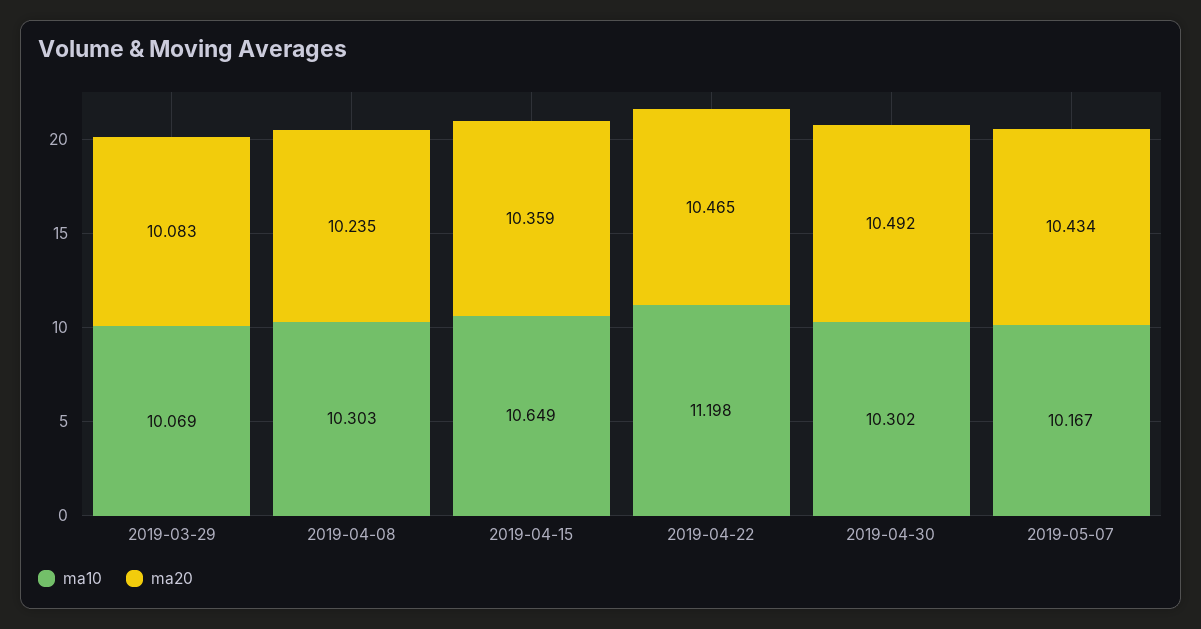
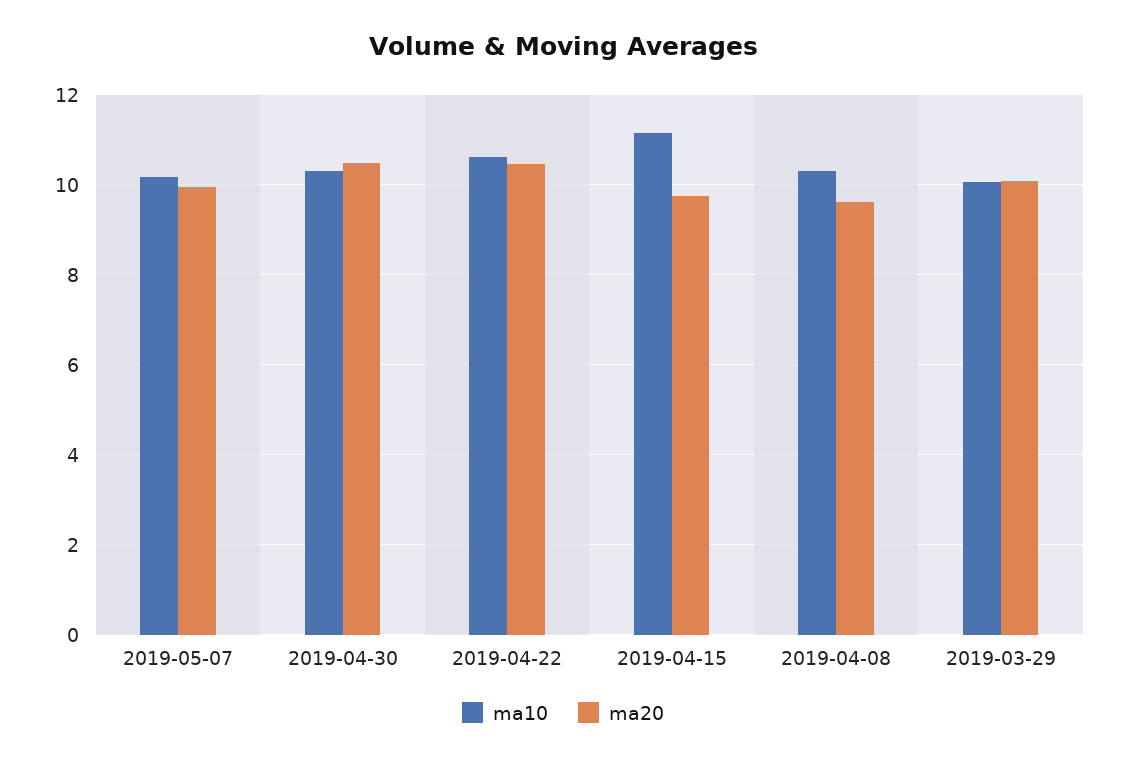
ma20, 2019-04-08: 10.235 -> 9.6
ma10, 2019-04-15: 10.649 -> 11.2
ma20, 2019-04-15: 10.359 -> 9.8
ma10, 2019-04-22: 11.198 -> 10.6
ma20, 2019-05-07: 10.434 -> 10

